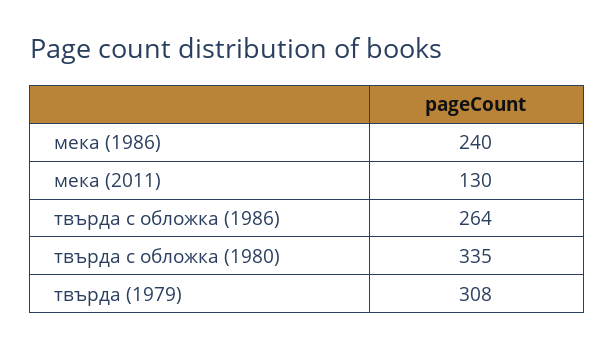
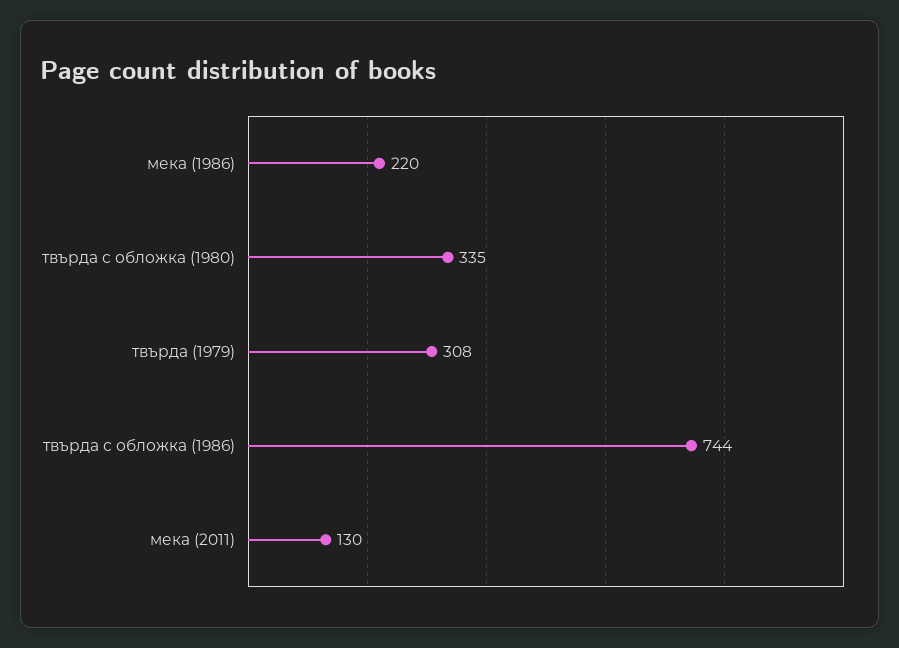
мека (1986): 240 -> 220
твърда с обложка (1986): 264 -> 744

